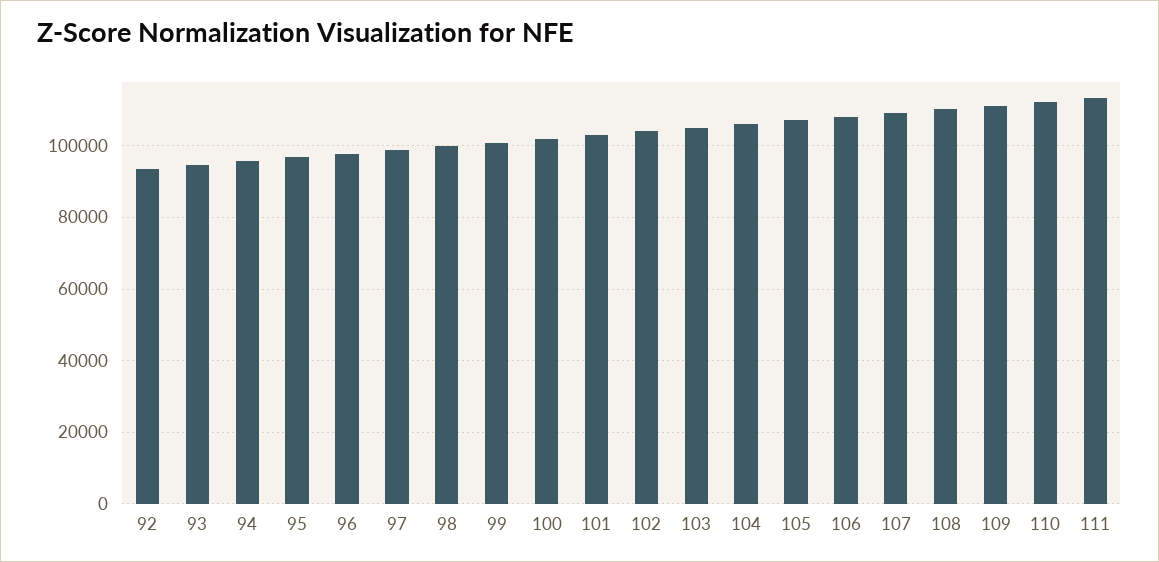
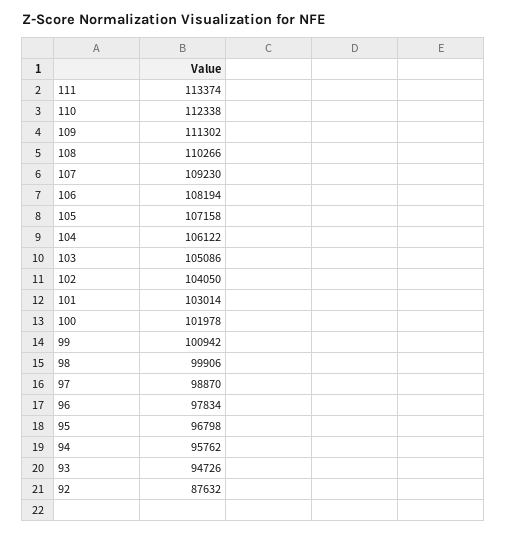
92: 94000 -> 87632

